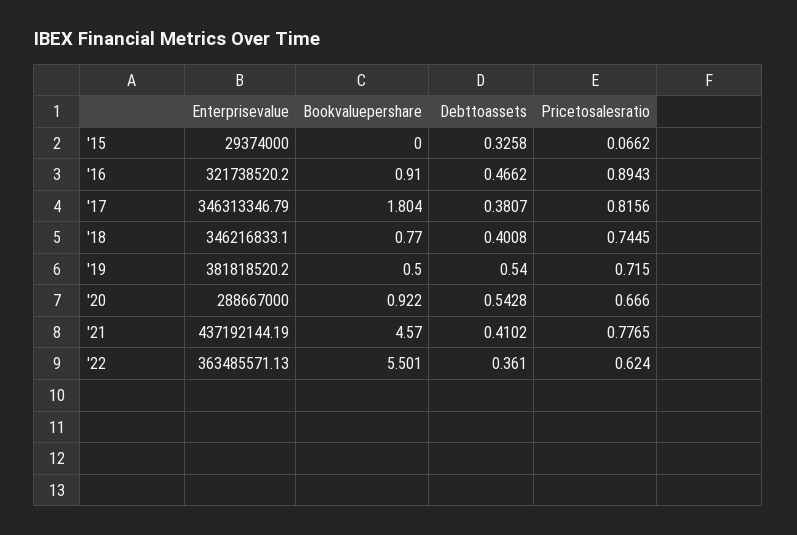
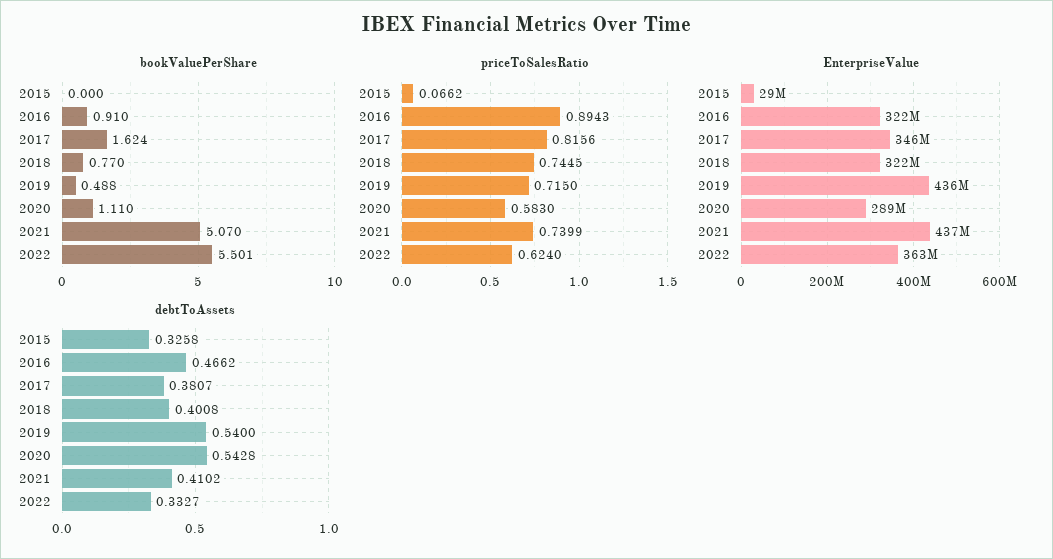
Bookvaluepershare, '17: 1.804 -> 1.624
Enterprisevalue, '18: 346216833.1 -> 322000000
Enterprisevalue, '19: 381818520.2 -> 436000000
Bookvaluepershare, '19: 0.5 -> 0.488
Bookvaluepershare, '20: 0.922 -> 1.11
Pricetosalesratio, '20: 0.666 -> 0.583
Bookvaluepershare, '21: 4.57 -> 5.07
Pricetosalesratio, '21: 0.7765 -> 0.7399
Debttoassets, '22: 0.361 -> 0.3327

